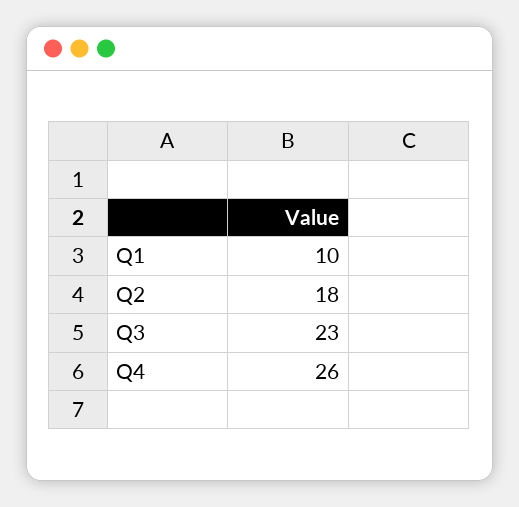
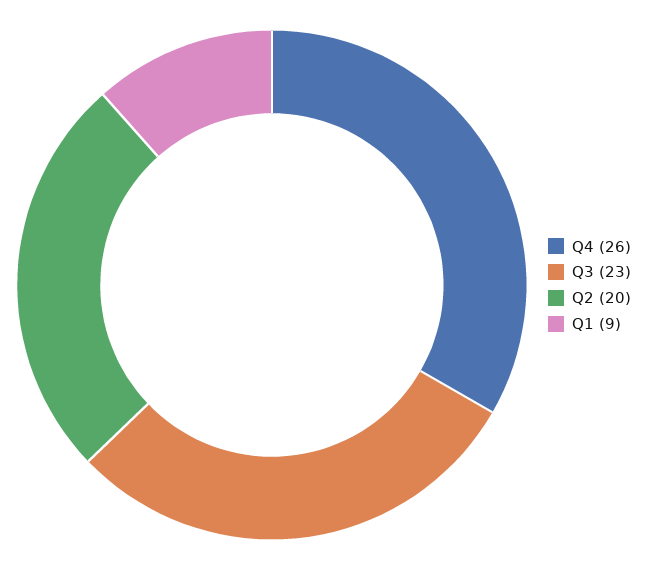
Q1: 10 -> 9
Q2: 18 -> 20

